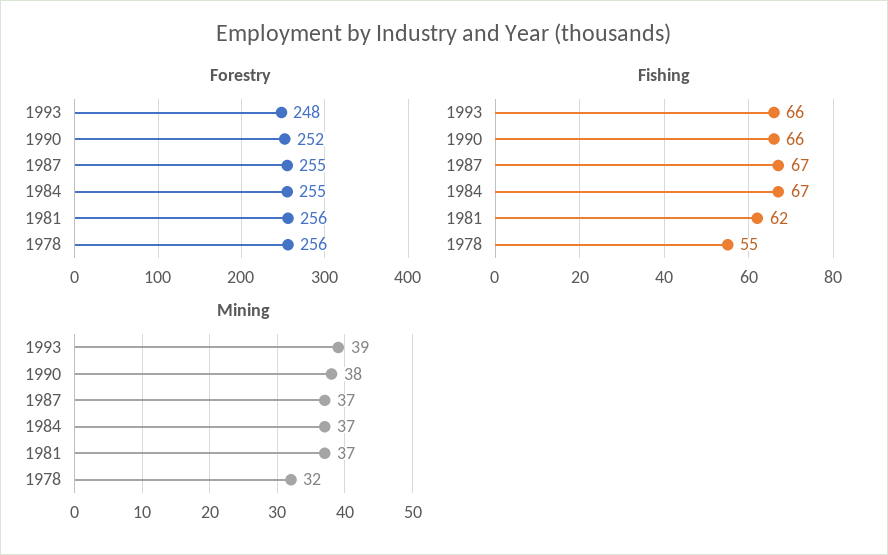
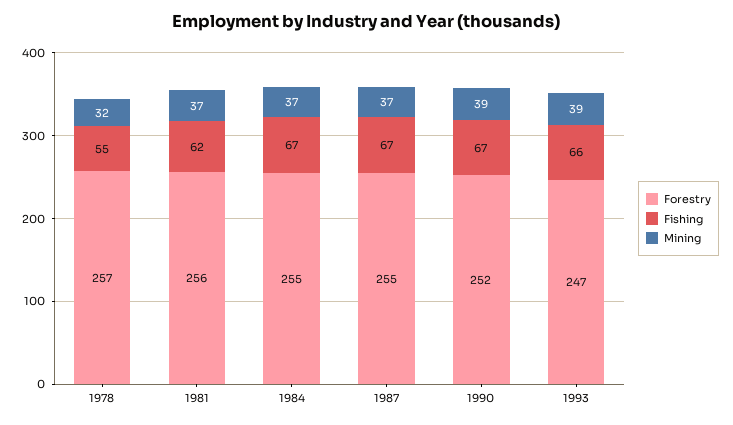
Forestry, 1993: 248 -> 247
Forestry, 1978: 256 -> 257
Fishing, 1990: 66 -> 67
Mining, 1990: 38 -> 39

